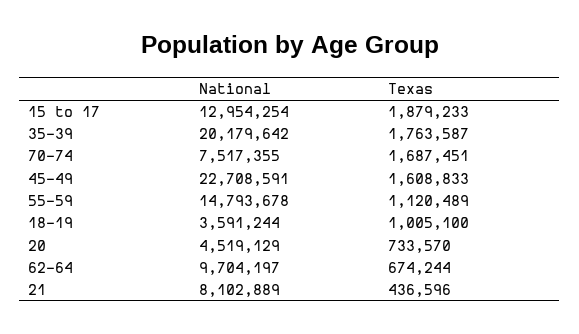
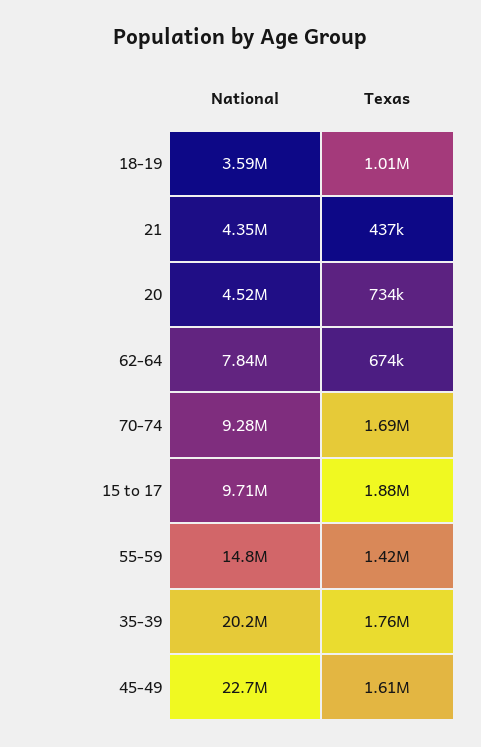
National, 15 to 17: 12954254 -> 9710000
National, 70-74: 7517355 -> 9280000
Texas, 55-59: 1120489 -> 1420000
National, 62-64: 9704197 -> 7840000
National, 21: 8102889 -> 4350000

